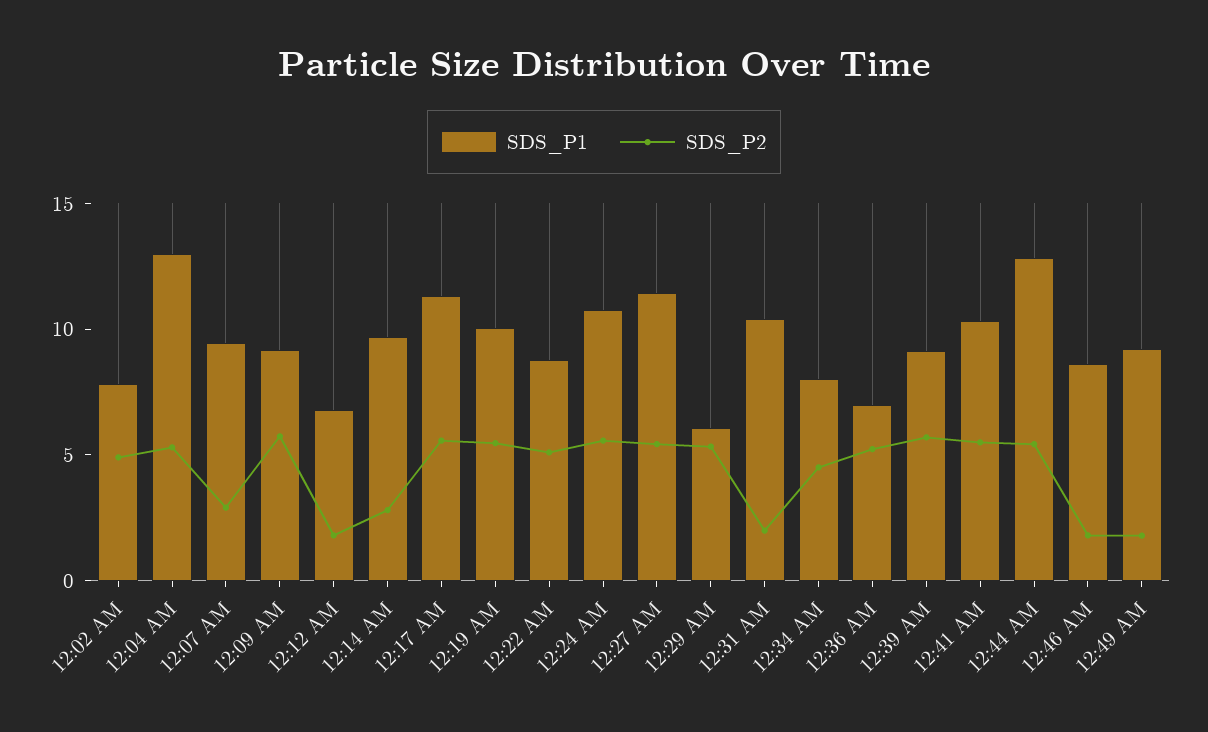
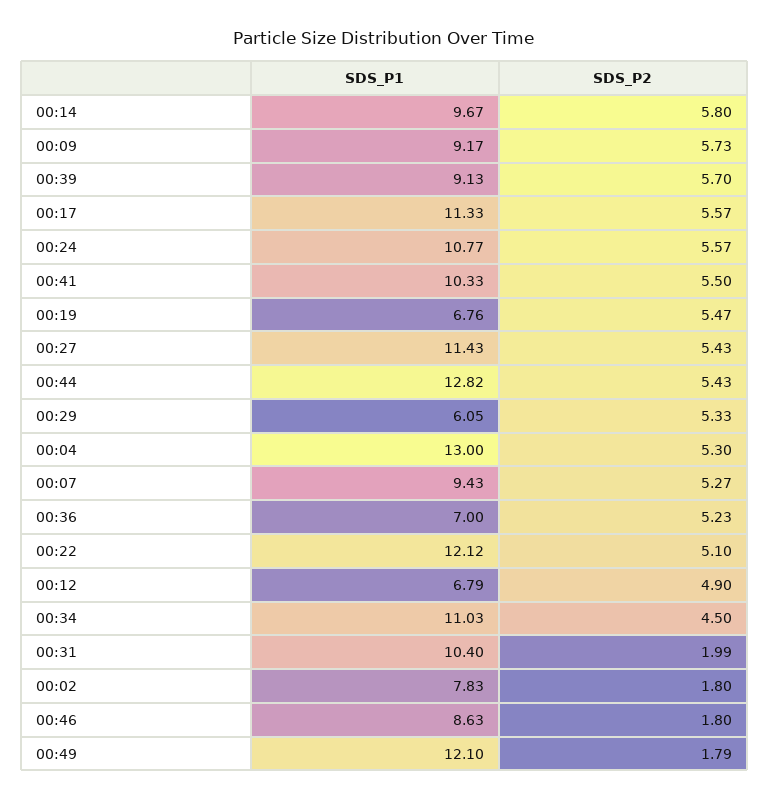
SDS_P2, 12:02 AM: 5 -> 1.8
SDS_P2, 12:07 AM: 3 -> 5.27
SDS_P2, 12:12 AM: 2 -> 4.9
SDS_P2, 12:14 AM: 3 -> 5.8
SDS_P1, 12:19 AM: 10 -> 6.76
SDS_P1, 12:22 AM: 9 -> 12.12
SDS_P1, 12:34 AM: 8 -> 11.03
SDS_P1, 12:49 AM: 9 -> 12.1

